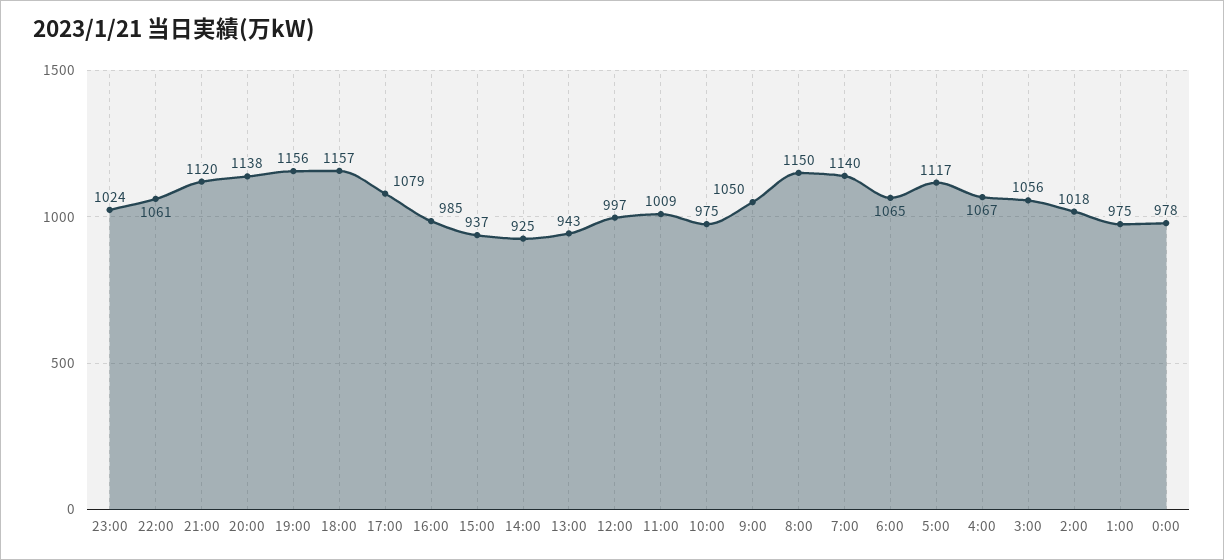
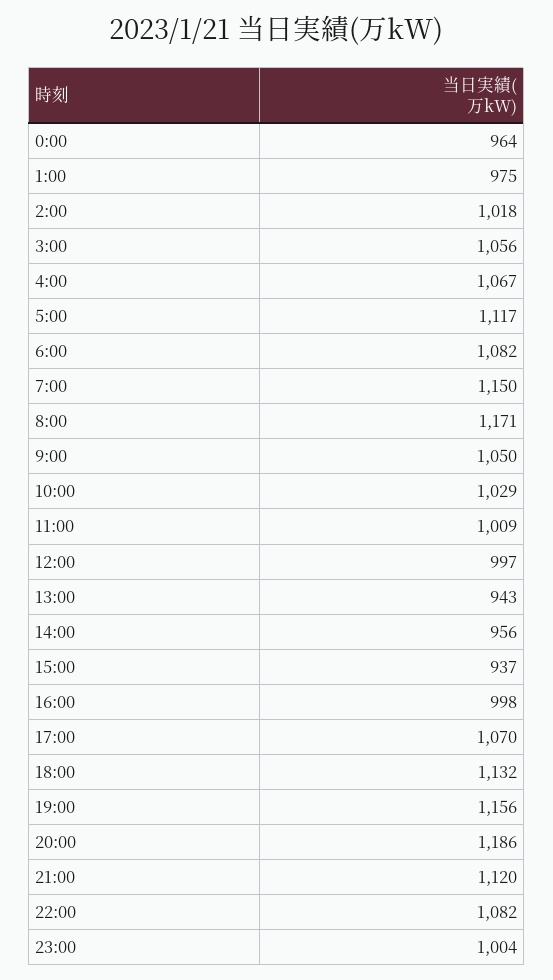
23:00: 1024 -> 1004
22:00: 1061 -> 1082
20:00: 1138 -> 1186
18:00: 1157 -> 1132
17:00: 1079 -> 1070
16:00: 985 -> 998
14:00: 925 -> 956
10:00: 975 -> 1029
8:00: 1150 -> 1171
7:00: 1140 -> 1150
6:00: 1065 -> 1082
0:00: 978 -> 964

